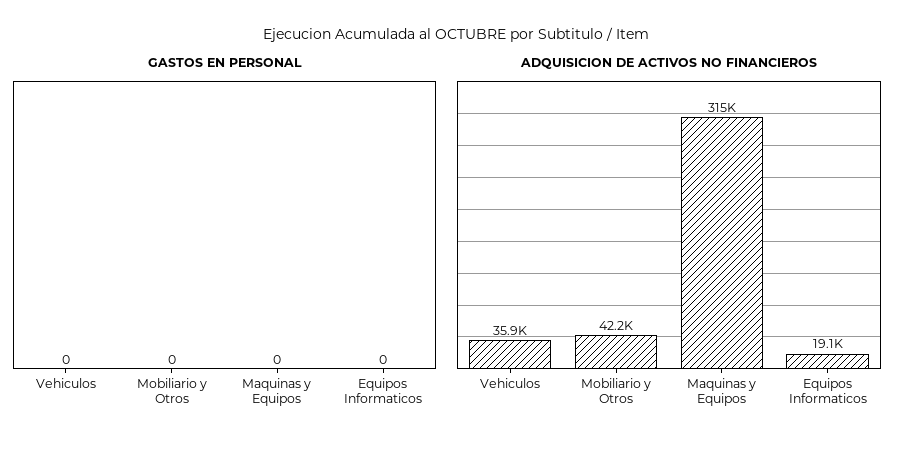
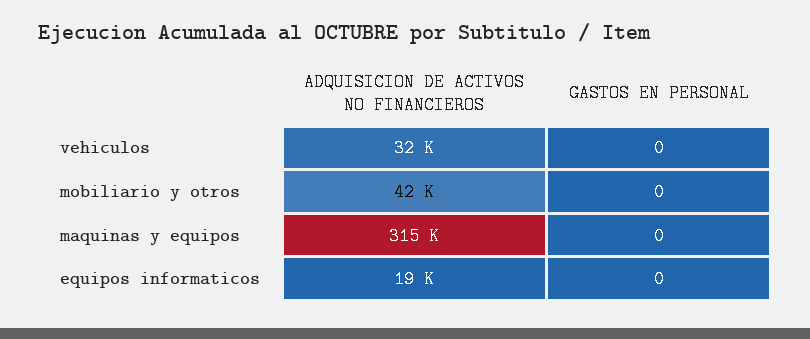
ADQUISICION DE ACTIVOS NO FINANCIEROS, Vehiculos: 35900 -> 32000

